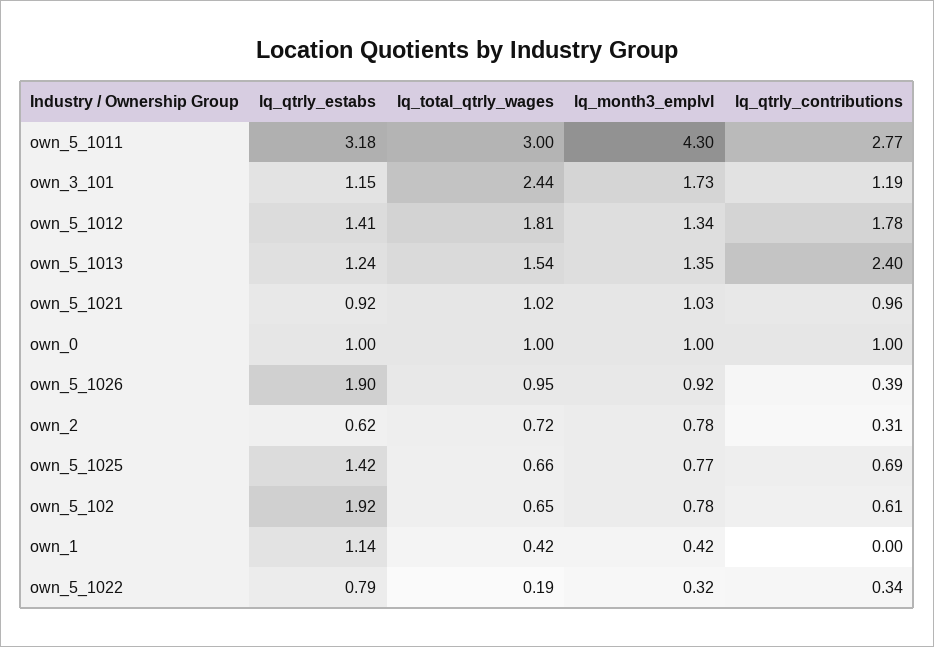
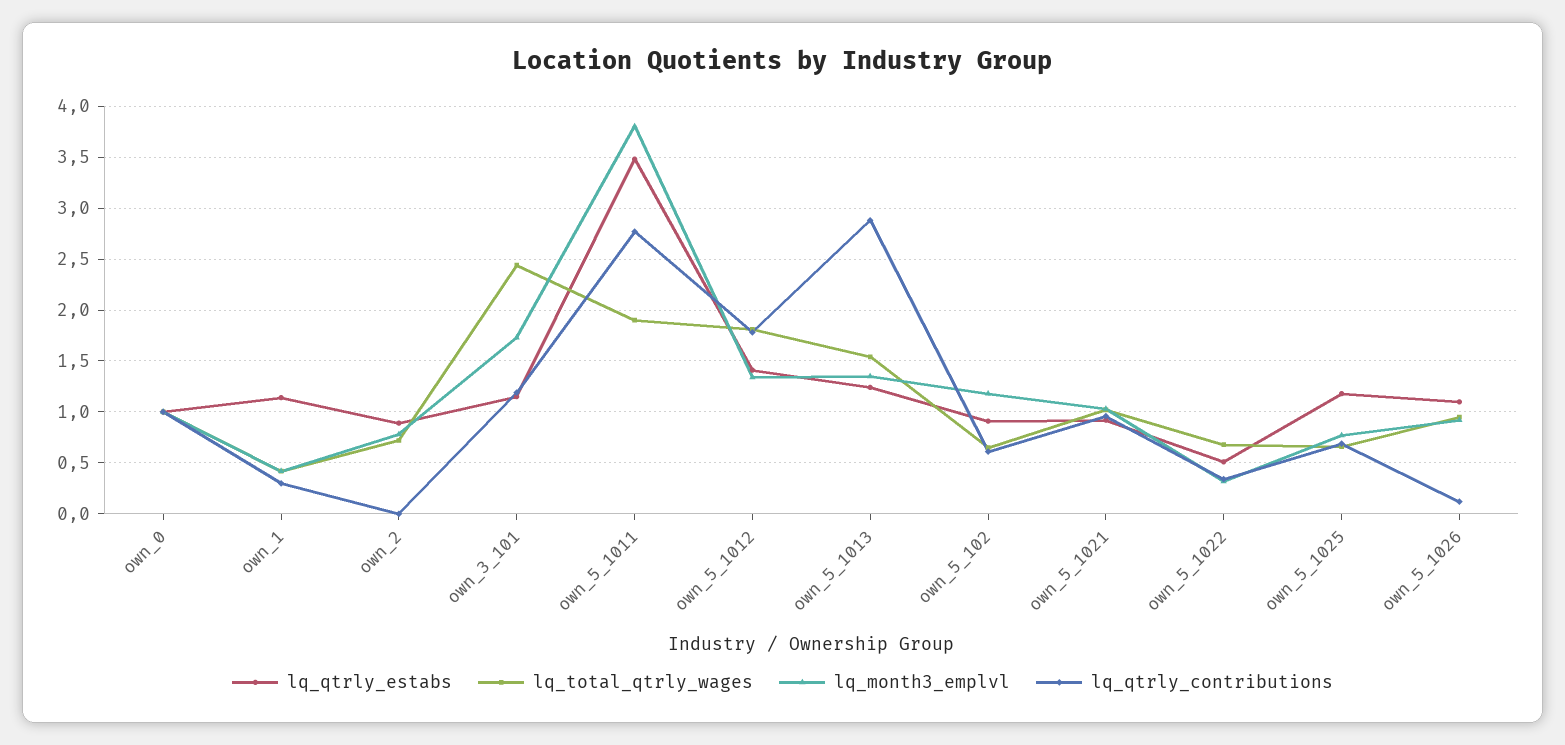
lq_qtrly_estabs, own_5_1011: 3.18 -> 3.5
lq_total_qtrly_wages, own_5_1011: 3 -> 1.9
lq_month3_emplvl, own_5_1011: 4.3 -> 3.8
lq_qtrly_contributions, own_5_1013: 2.4 -> 2.9
lq_qtrly_estabs, own_5_1026: 1.9 -> 1.1
lq_qtrly_contributions, own_5_1026: 0.39 -> 0.1
lq_qtrly_estabs, own_2: 0.62 -> 0.9
lq_qtrly_contributions, own_2: 0.31 -> 0
lq_qtrly_estabs, own_5_1025: 1.42 -> 1.2
lq_qtrly_estabs, own_5_102: 1.92 -> 0.9
lq_month3_emplvl, own_5_102: 0.78 -> 1.2
lq_qtrly_contributions, own_1: 0 -> 0.3
lq_qtrly_estabs, own_5_1022: 0.79 -> 0.5
lq_total_qtrly_wages, own_5_1022: 0.19 -> 0.7

